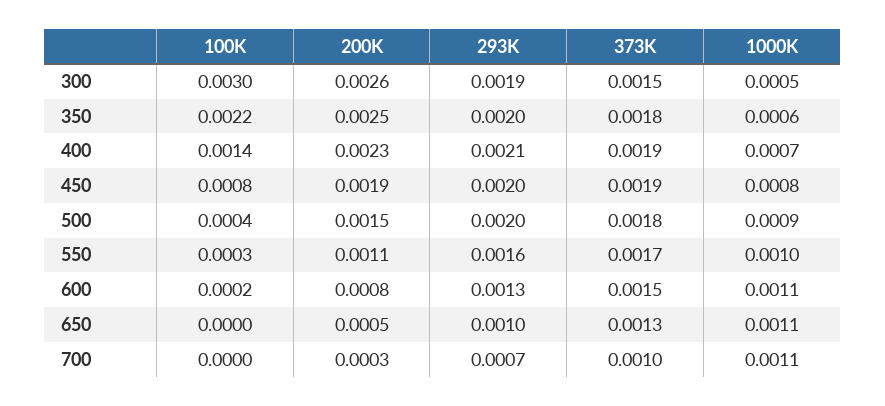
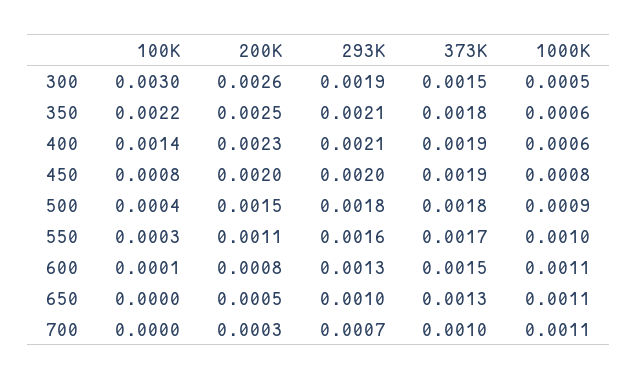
293K, 350: 0.002 -> 0.0021
1000K, 400: 0.0007 -> 0.0006
200K, 450: 0.0019 -> 0.002
293K, 500: 0.002 -> 0.0018
100K, 600: 0.0002 -> 0.0001

